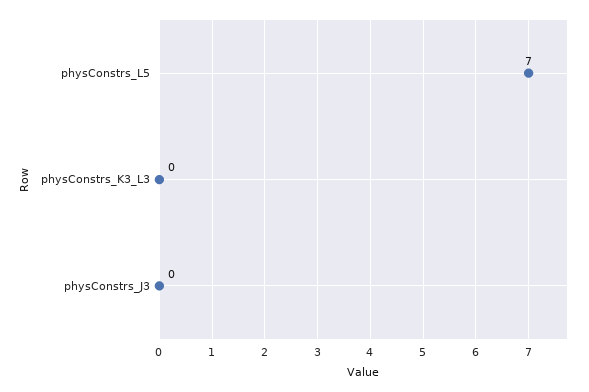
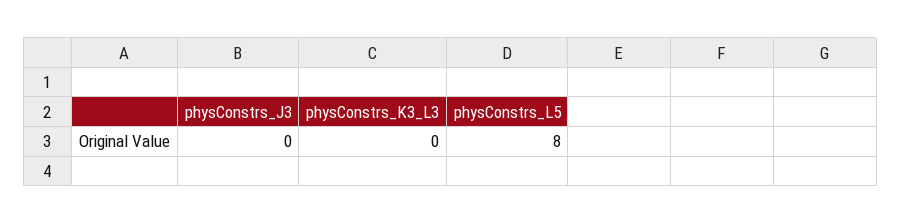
physConstrs_L5: 7 -> 8

